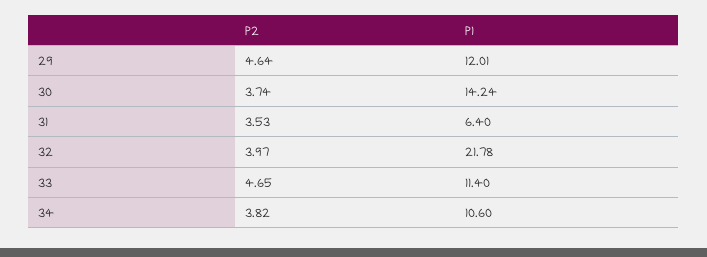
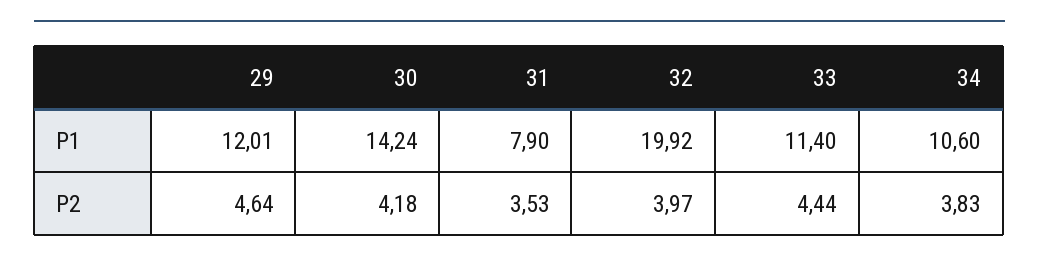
P2, 30: 3.74 -> 4.18
P1, 31: 6.4 -> 7.9
P1, 32: 21.78 -> 19.92
P2, 33: 4.65 -> 4.44
P2, 34: 3.82 -> 3.83

